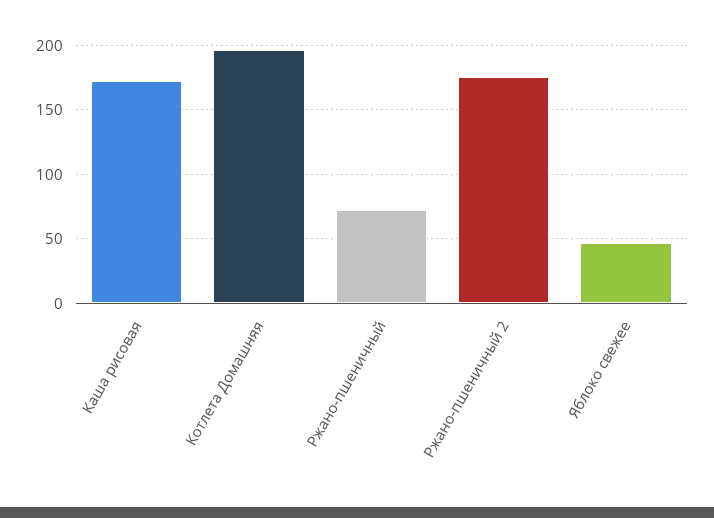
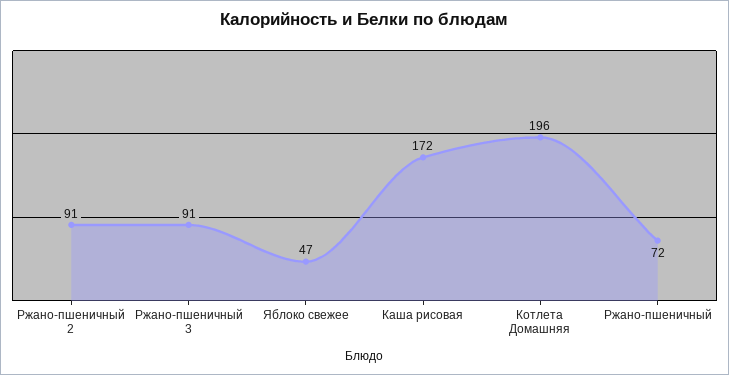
Ржано-пшеничный 2: 175 -> 91
Ржано-пшеничный 3: none -> 91

